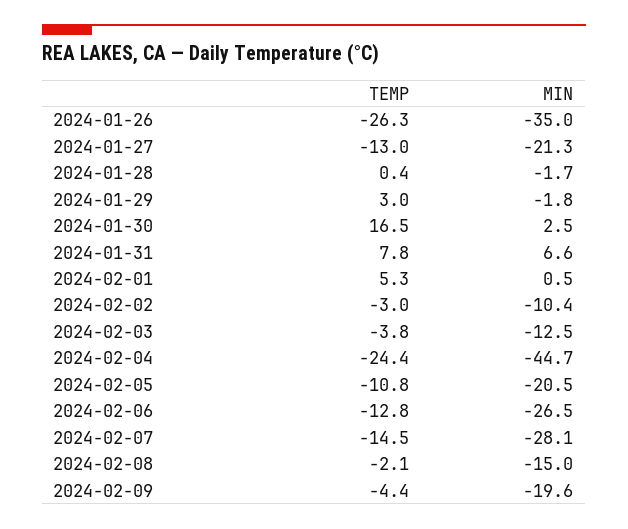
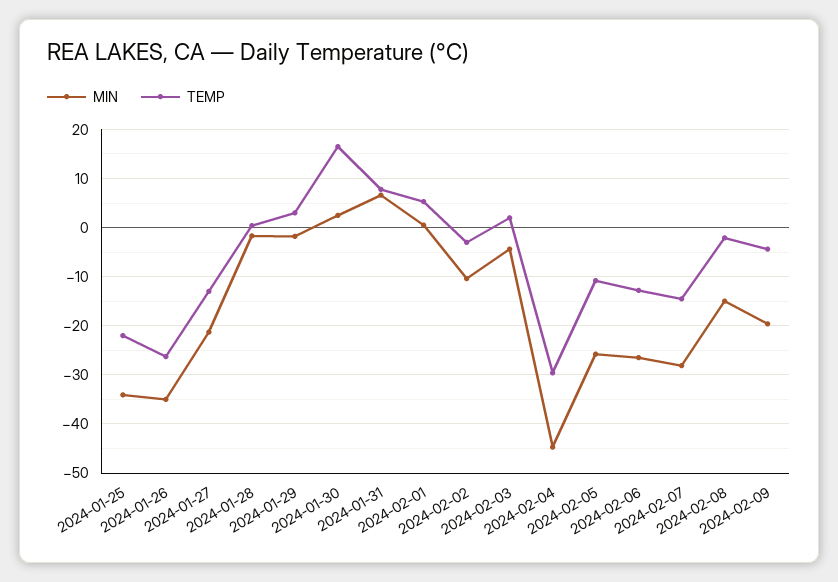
TEMP, 2024-02-03: -3.8 -> 2
MIN, 2024-02-03: -12.5 -> -4
TEMP, 2024-02-04: -24.4 -> -30
MIN, 2024-02-05: -20.5 -> -26
MIN, 2024-01-25: none -> -34
TEMP, 2024-01-25: none -> -22

